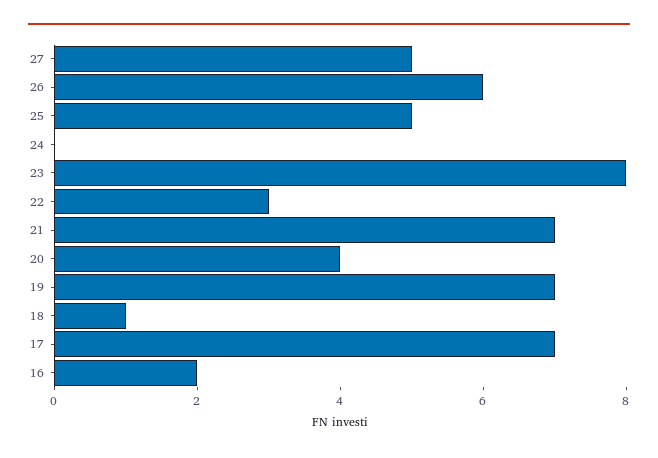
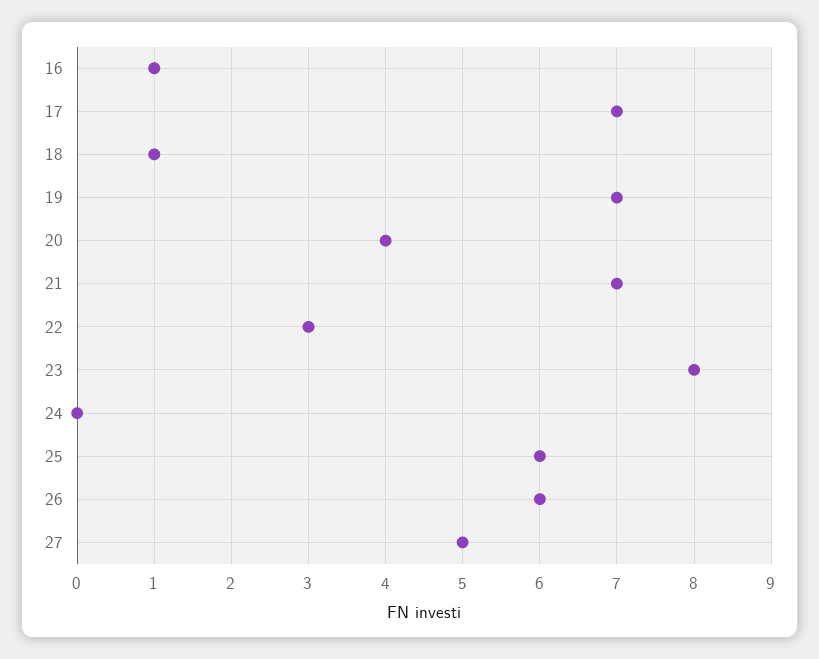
25: 5 -> 6
16: 2 -> 1

